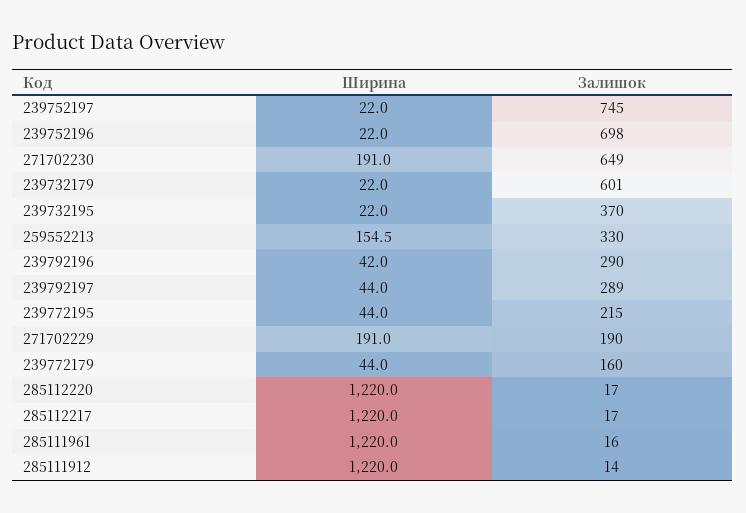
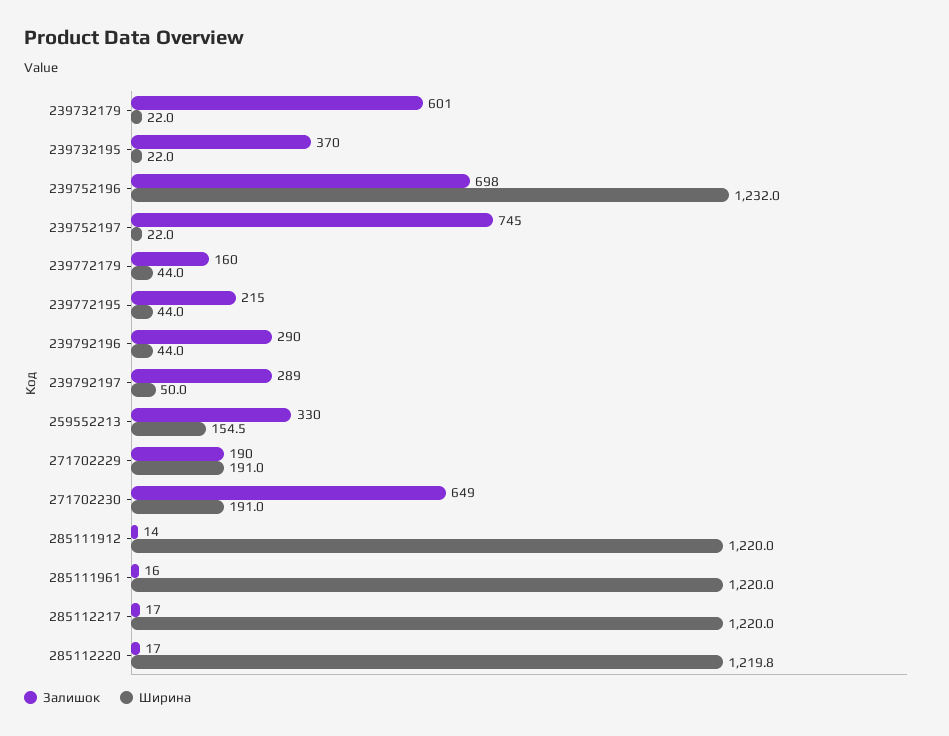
Ширина, 239752196: 22 -> 1232
Ширина, 239792196: 42 -> 44
Ширина, 239792197: 44 -> 50
Ширина, 285112220: 1220 -> 1219.8

